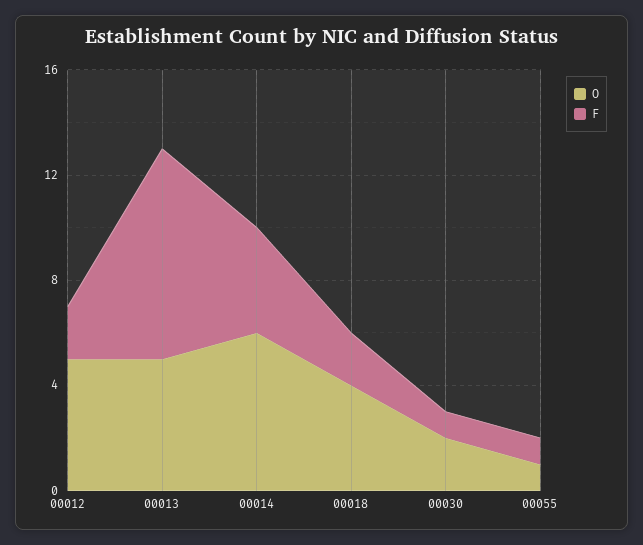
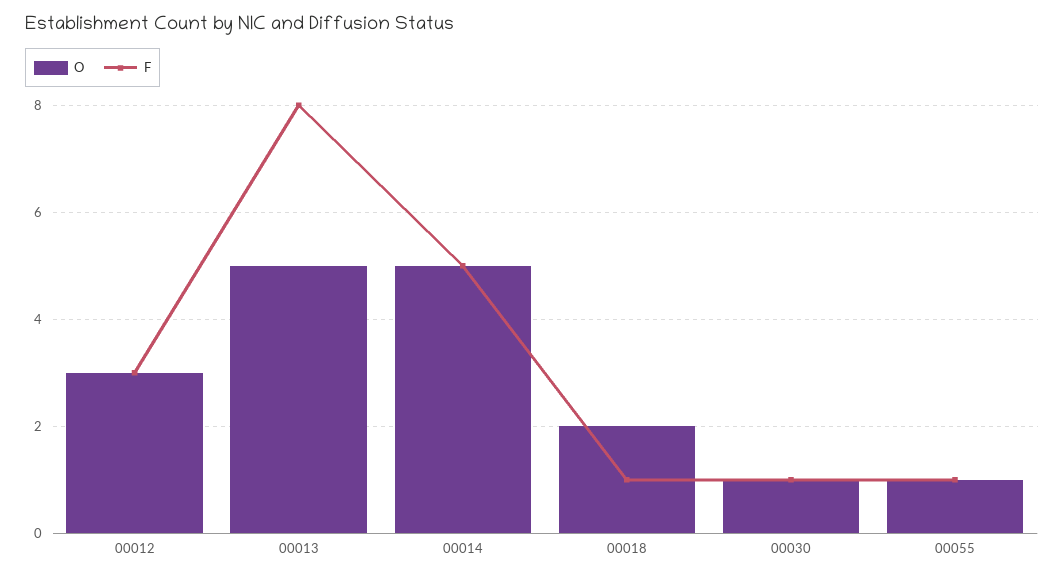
O, 00012: 5 -> 3
F, 00012: 2 -> 3
O, 00014: 6 -> 5
F, 00014: 4 -> 5
O, 00018: 4 -> 2
F, 00018: 2 -> 1
O, 00030: 2 -> 1

